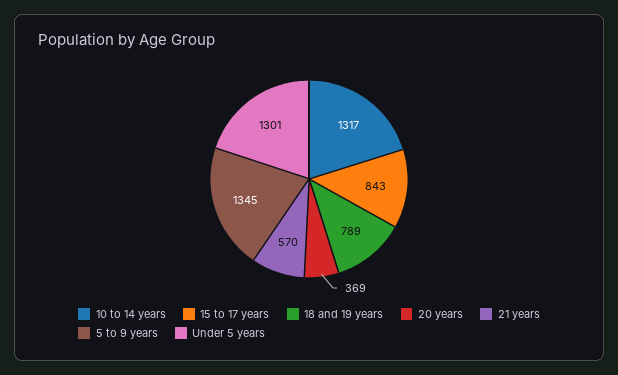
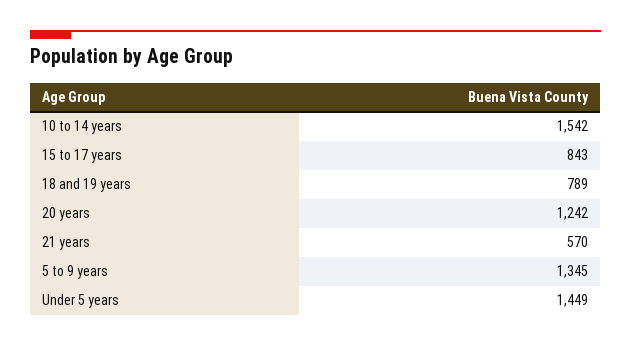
10 to 14 years: 1317 -> 1542
20 years: 369 -> 1242
Under 5 years: 1301 -> 1449

